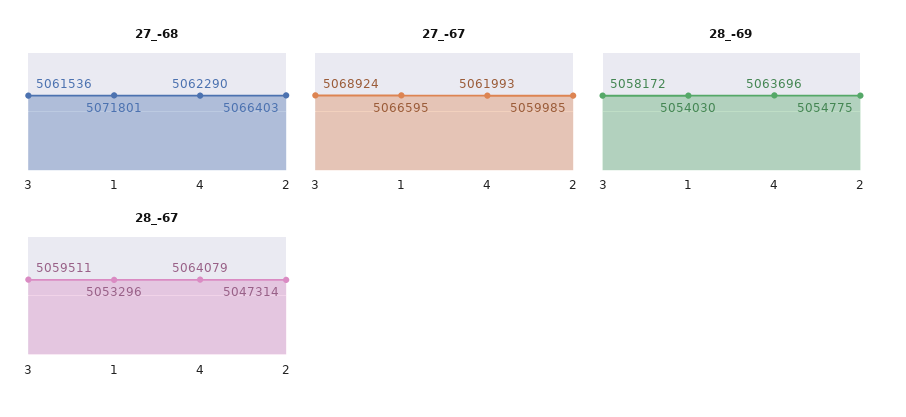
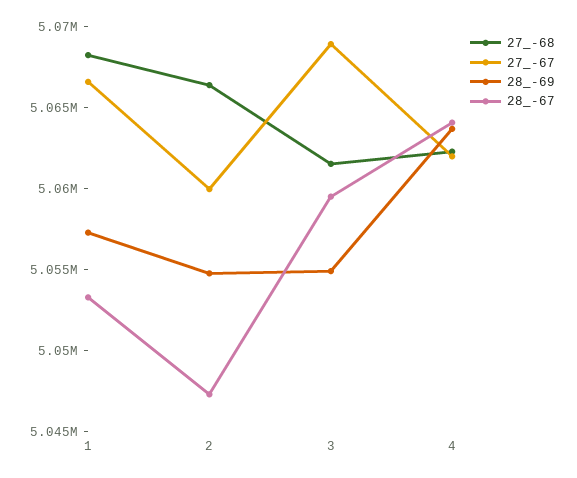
27_-68, 1: 5071801 -> 5068000
28_-69, 3: 5058172 -> 5055000
28_-69, 1: 5054030 -> 5057000

